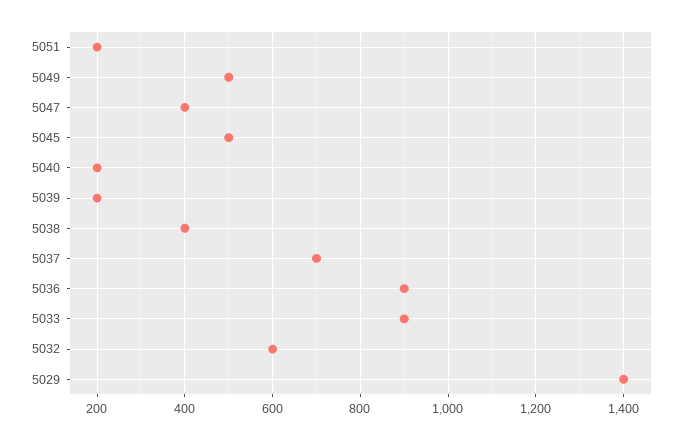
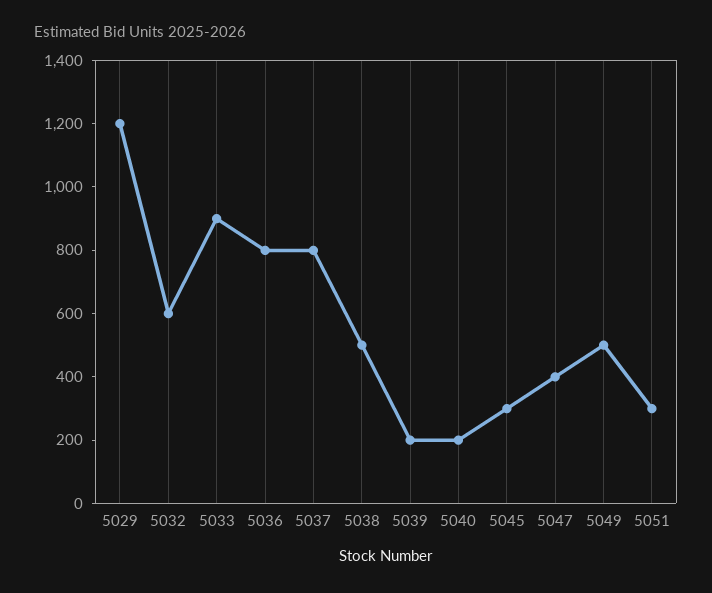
5051: 200 -> 300
5045: 500 -> 300
5038: 400 -> 500
5037: 700 -> 800
5036: 900 -> 800
5029: 1400 -> 1200

